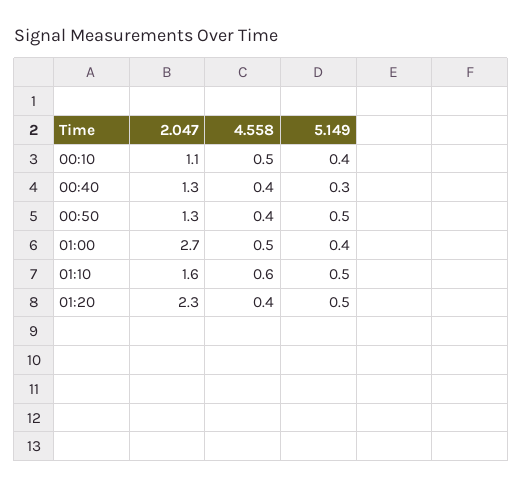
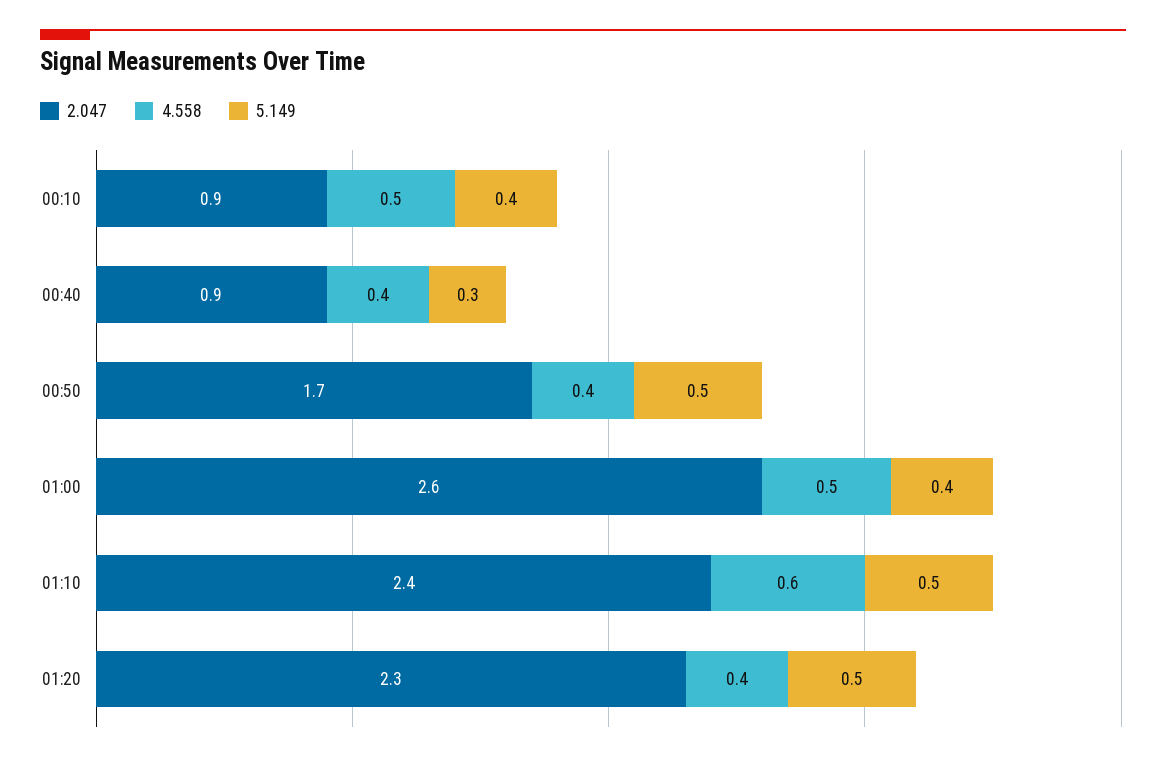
2.047, 00:10: 1.1 -> 0.9
2.047, 00:40: 1.3 -> 0.9
2.047, 00:50: 1.3 -> 1.7
2.047, 01:00: 2.7 -> 2.6
2.047, 01:10: 1.6 -> 2.4

